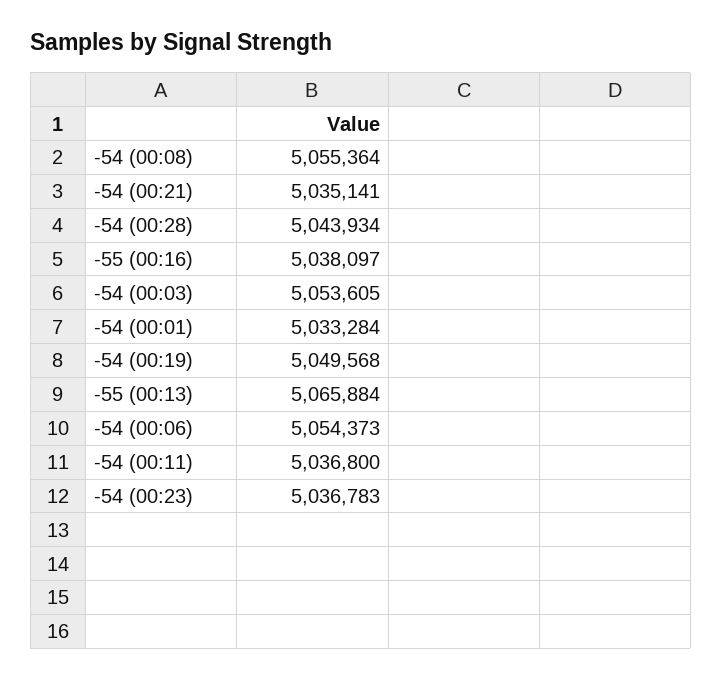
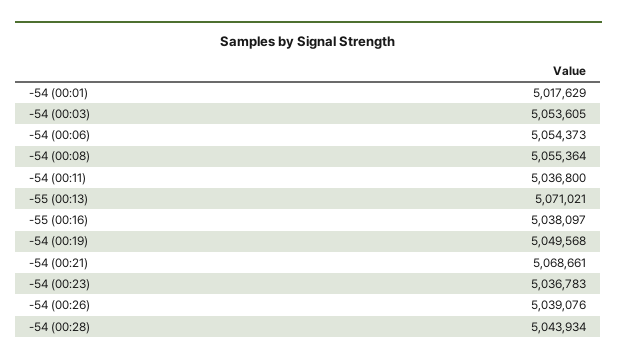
-54 (00:21): 5035141 -> 5068661
-54 (00:01): 5033284 -> 5017629
-55 (00:13): 5065884 -> 5071021
-54 (00:26): none -> 5039076

